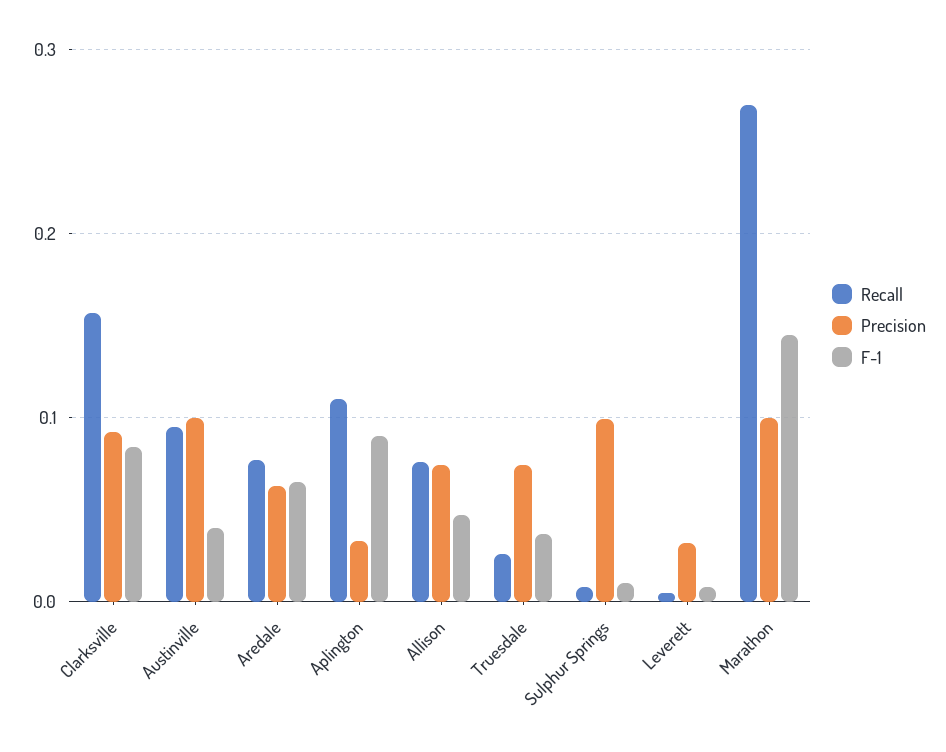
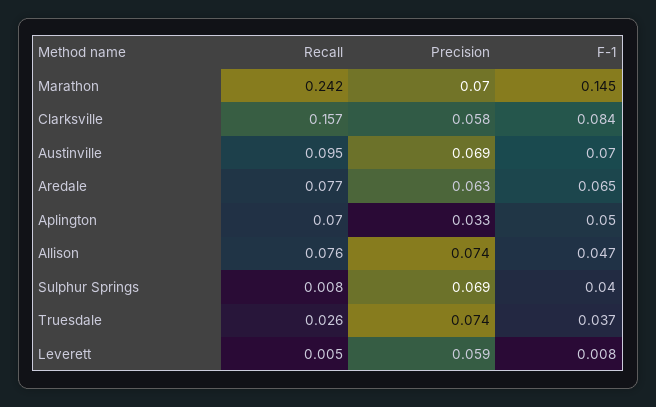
Precision, Clarksville: 0.09 -> 0.058
Precision, Austinville: 0.1 -> 0.069
F-1, Austinville: 0.04 -> 0.07
Recall, Aplington: 0.11 -> 0.07
F-1, Aplington: 0.09 -> 0.05
Precision, Sulphur Springs: 0.1 -> 0.069
F-1, Sulphur Springs: 0.01 -> 0.04
Precision, Leverett: 0.03 -> 0.059
Recall, Marathon: 0.27 -> 0.242
Precision, Marathon: 0.1 -> 0.07

